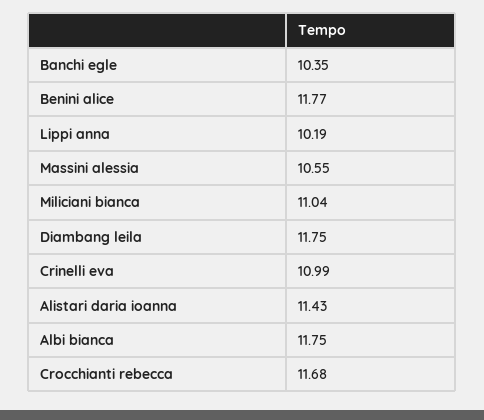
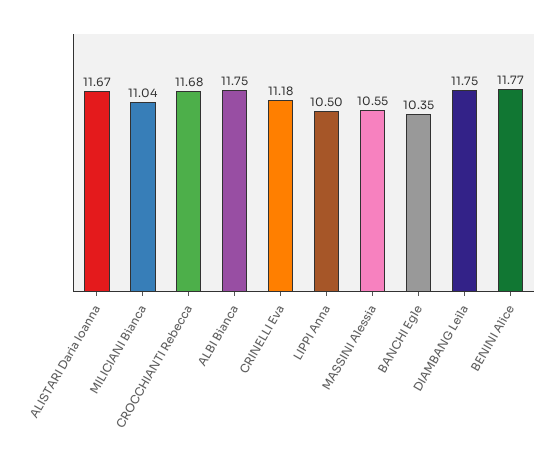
Lippi anna: 10.19 -> 10.5
Crinelli eva: 10.99 -> 11.18
Alistari daria ioanna: 11.43 -> 11.67

